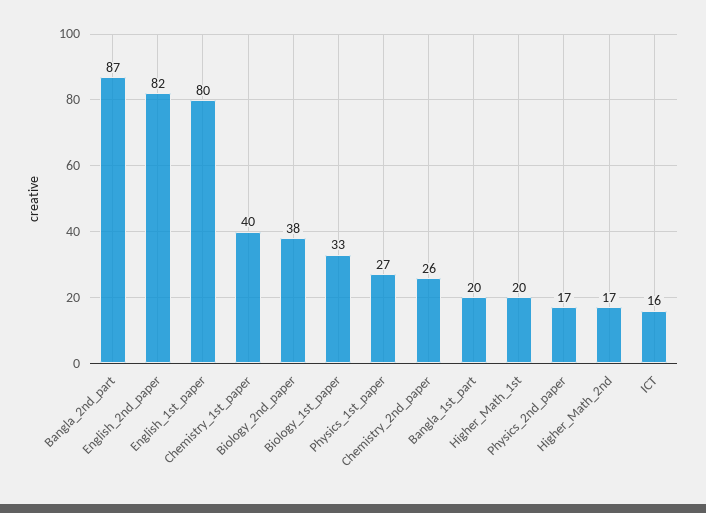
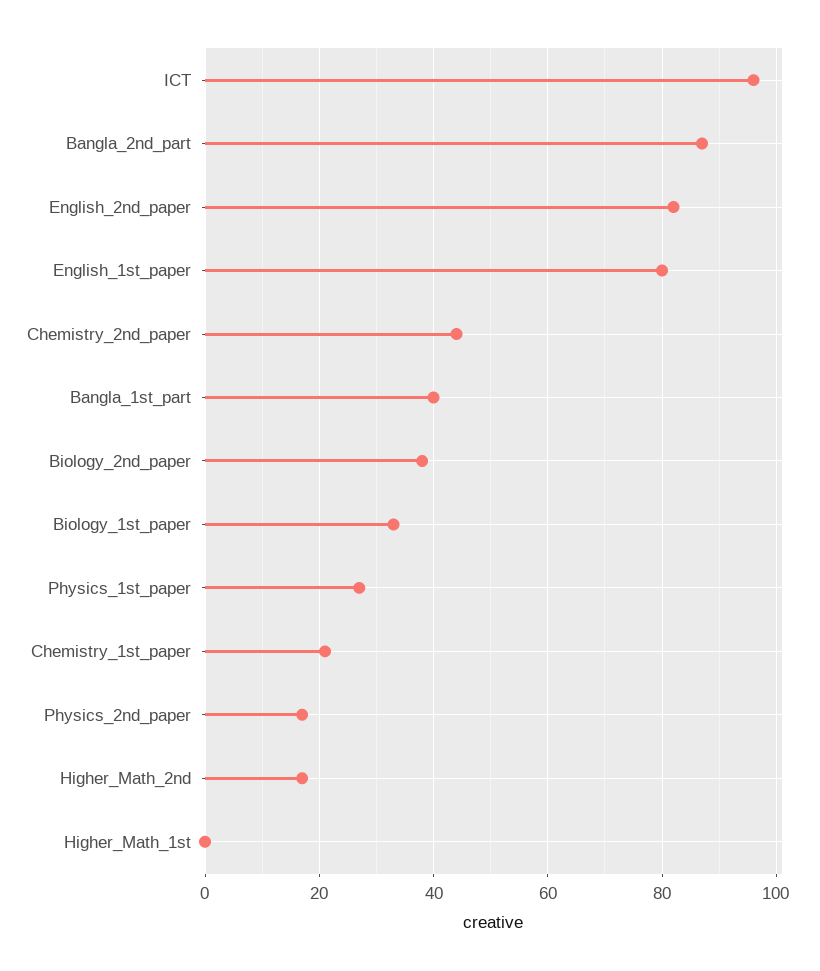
Chemistry_1st_paper: 40 -> 20
Chemistry_2nd_paper: 26 -> 45
Bangla_1st_part: 20 -> 40
Higher_Math_1st: 20 -> 0
ICT: 16 -> 95

